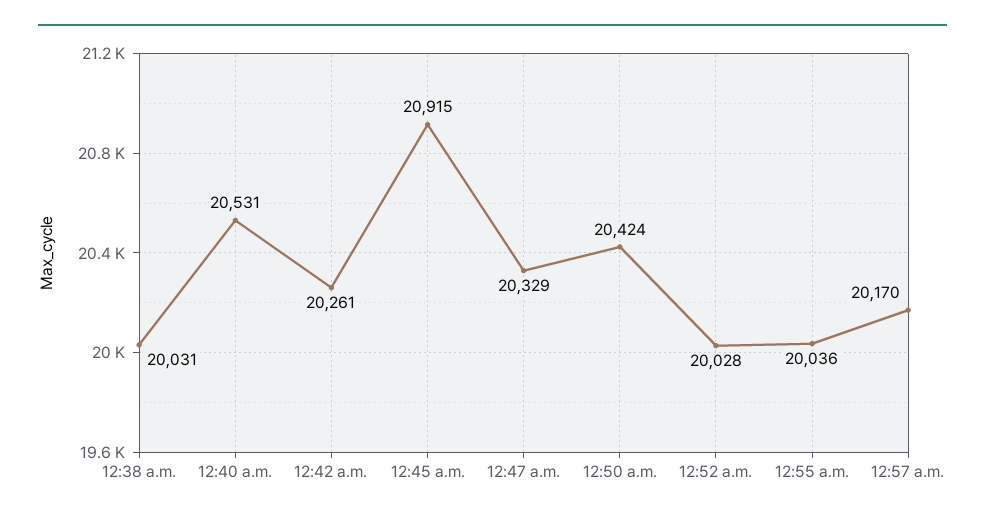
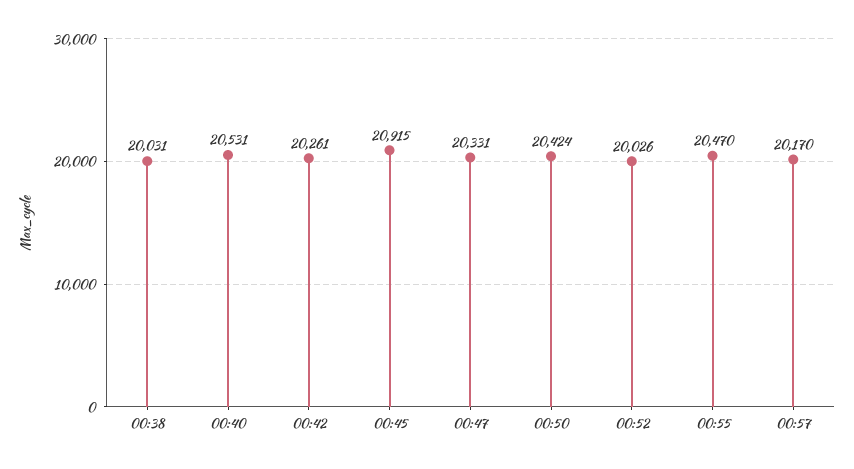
12:47 a.m.: 20329 -> 20331
12:52 a.m.: 20028 -> 20026
12:55 a.m.: 20036 -> 20470

